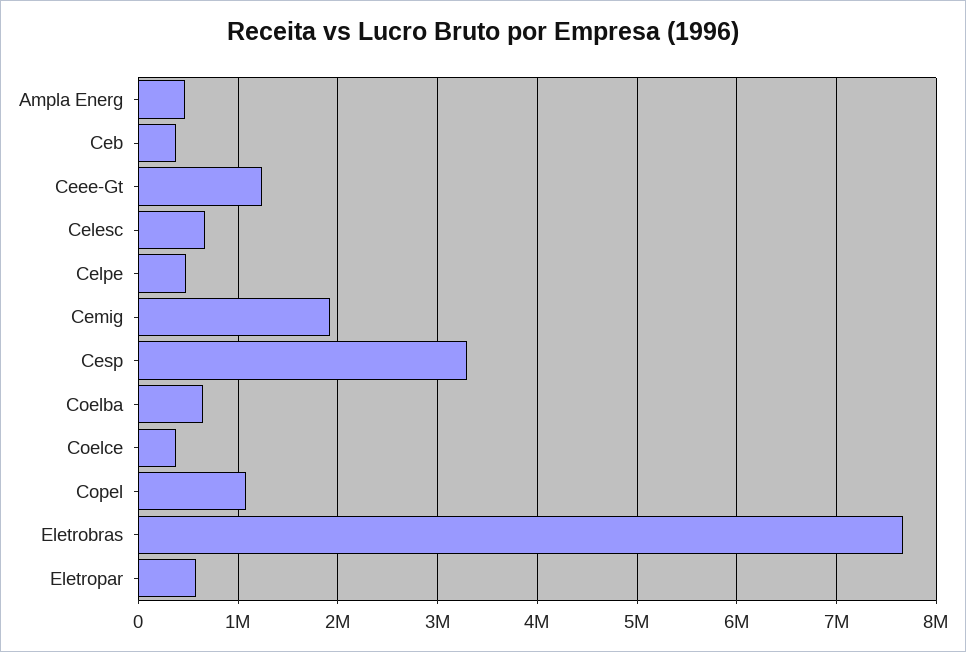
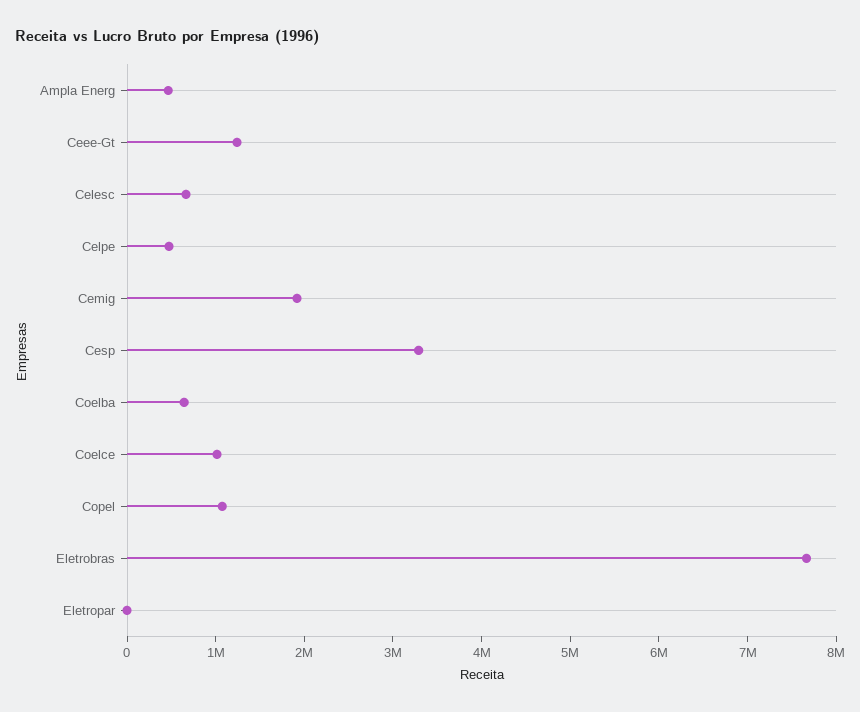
Ceb: 400000 -> none
Coelce: 400000 -> 1000000
Eletropar: 600000 -> 0

